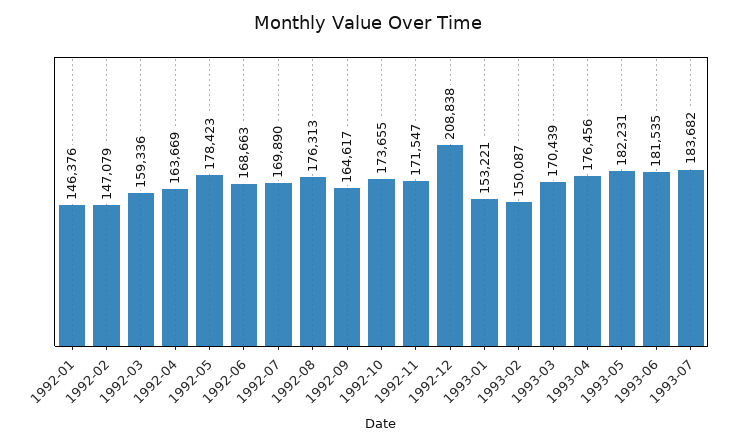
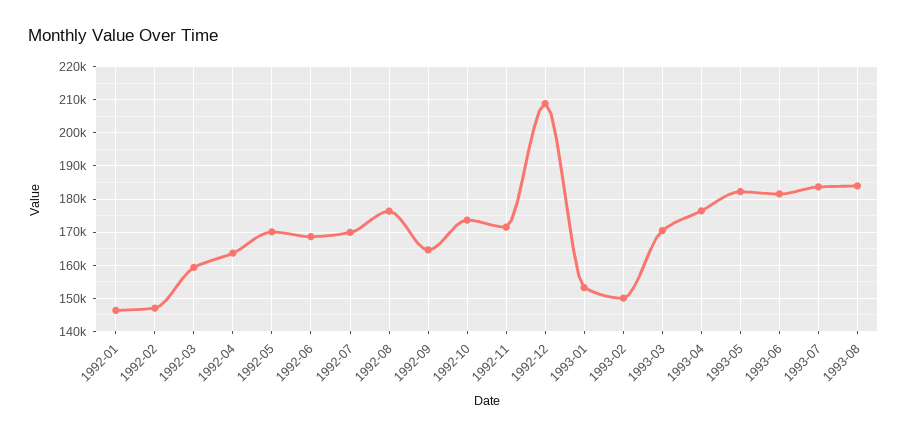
1992-05: 178423 -> 170000
1993-08: none -> 184000

